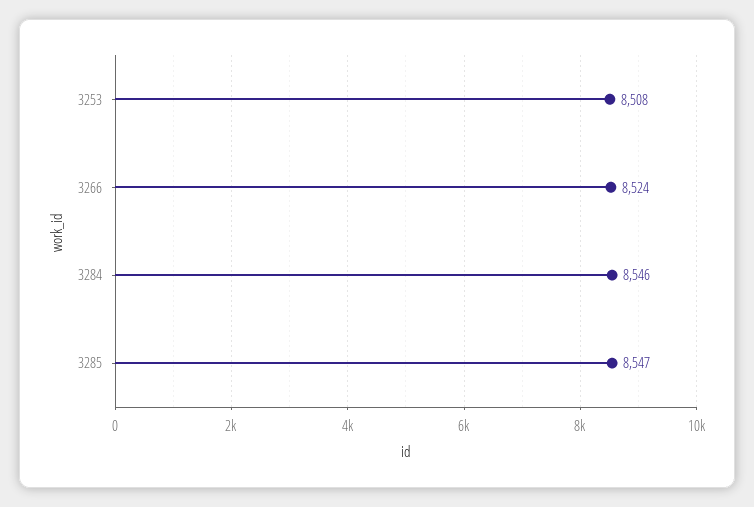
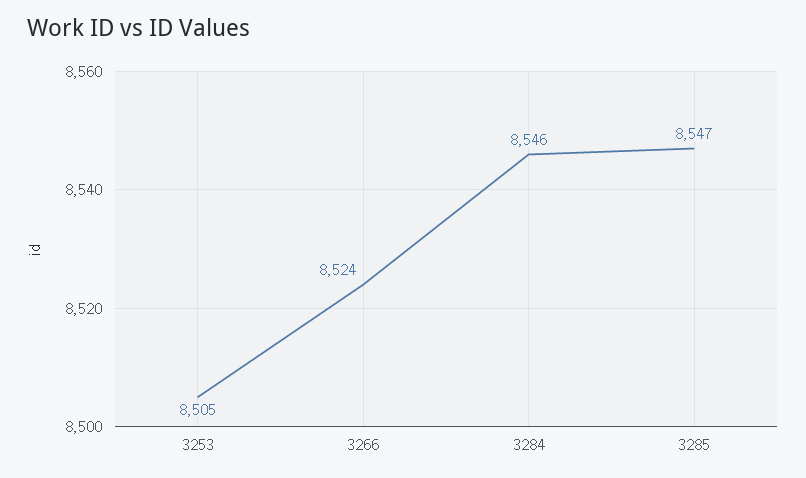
3253: 8508 -> 8505

